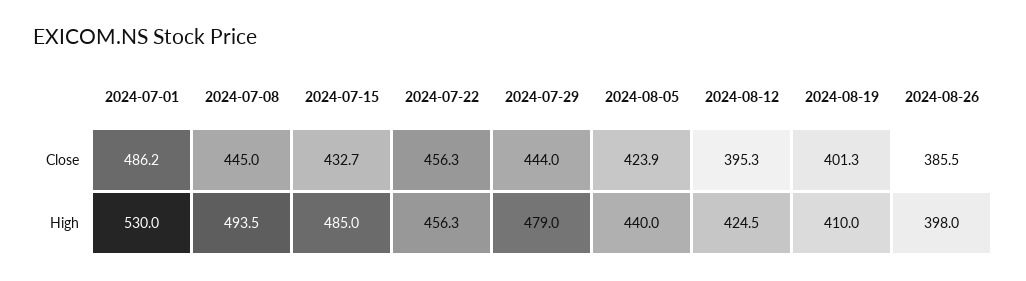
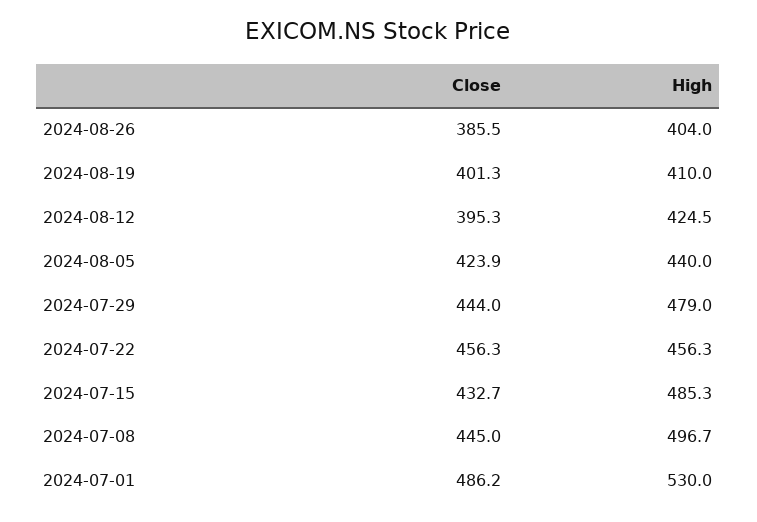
2024-07-08, High: 493.5 -> 496.7
2024-07-15, High: 485 -> 485.3
2024-08-26, High: 398 -> 404

